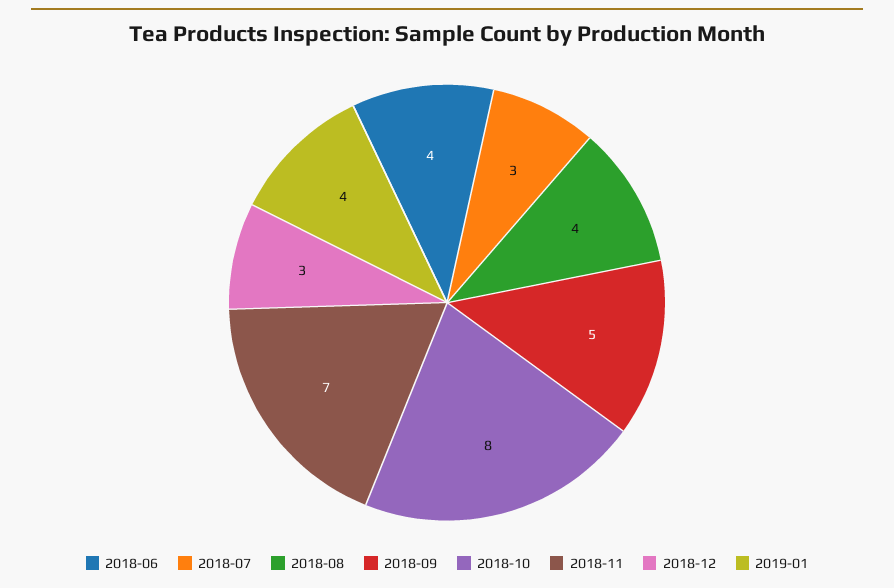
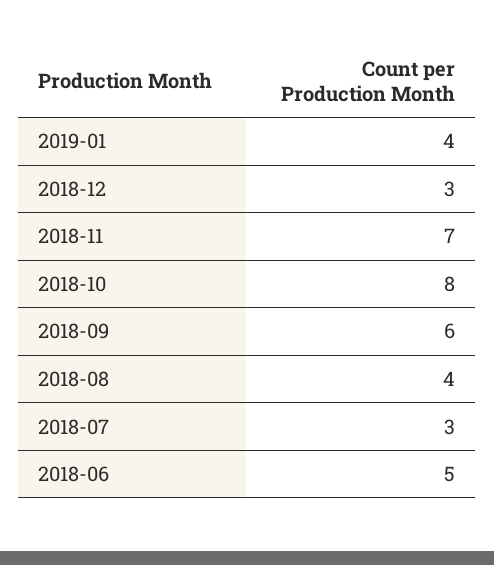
2018-06: 4 -> 5
2018-09: 5 -> 6

